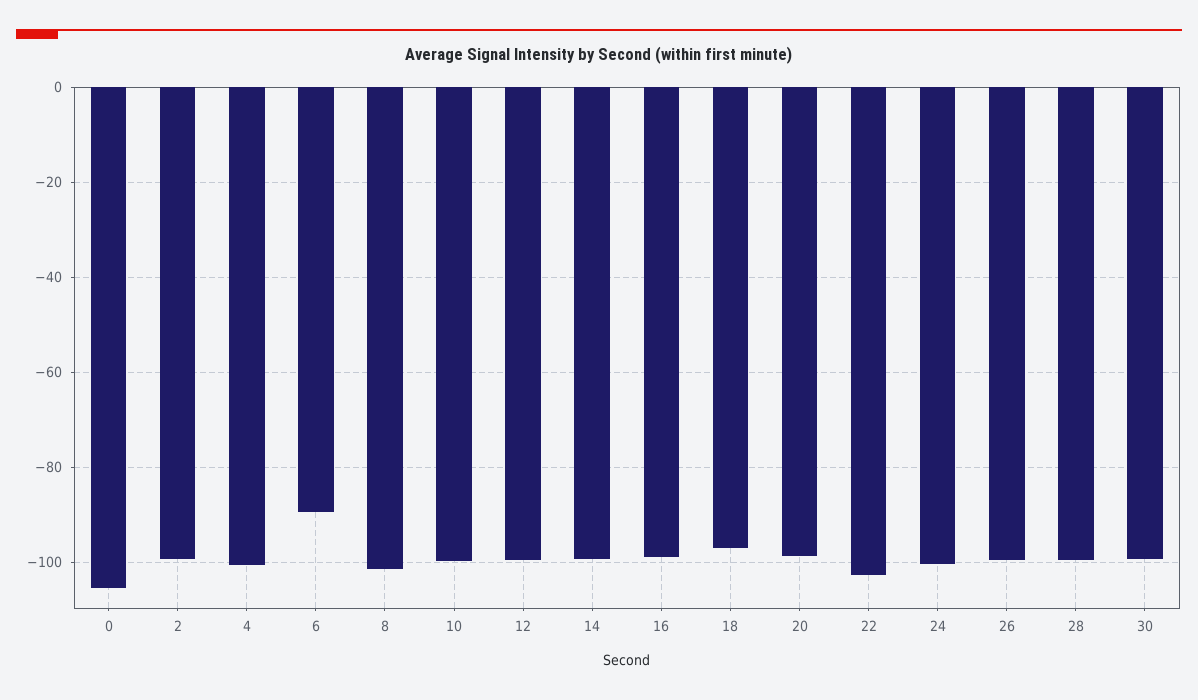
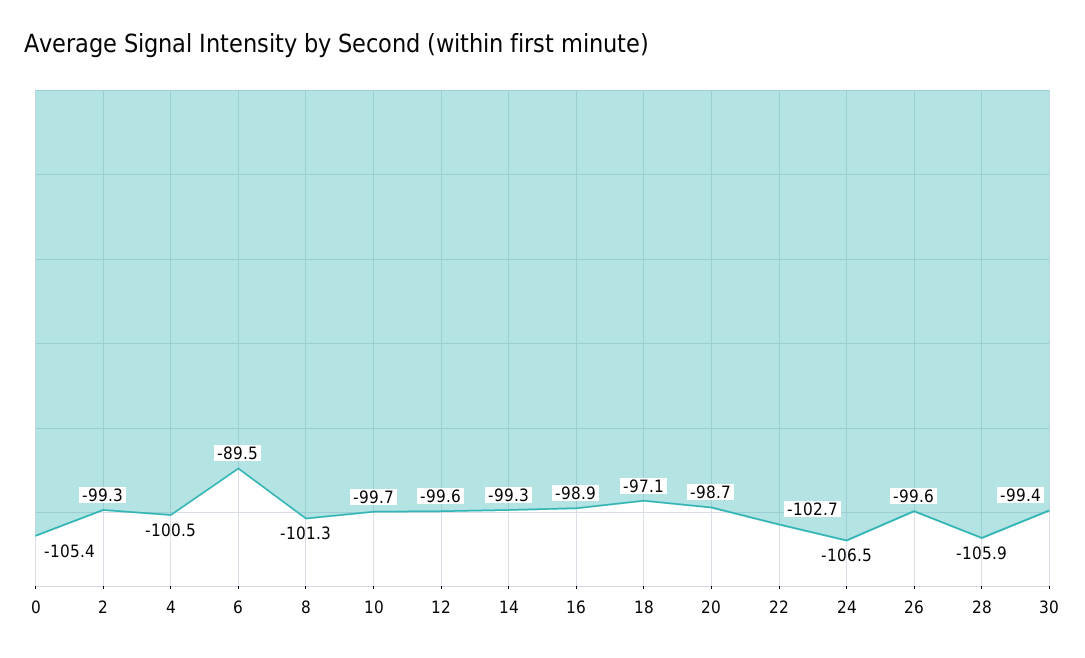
24: -100 -> -106.5
28: -100 -> -105.9

